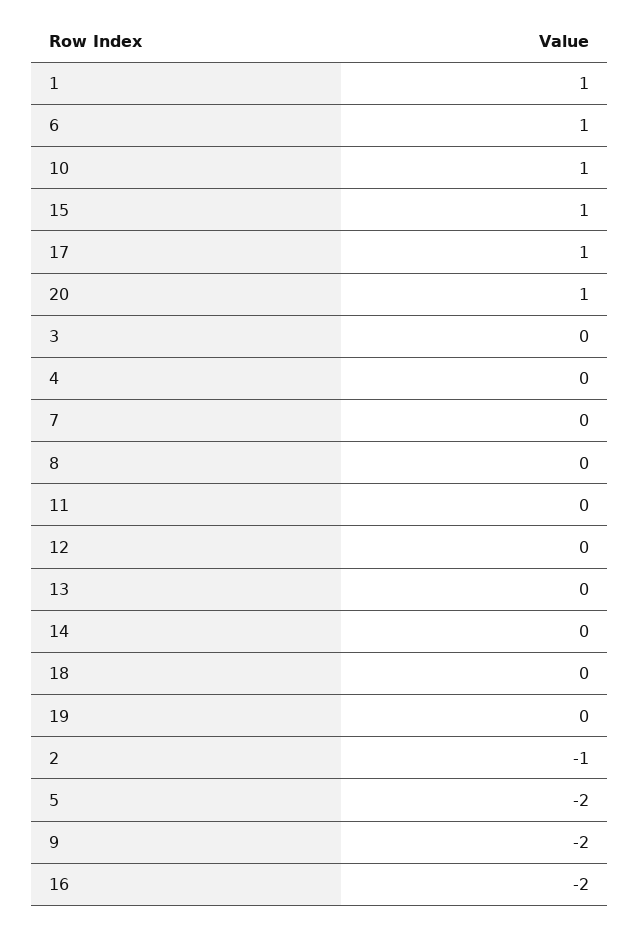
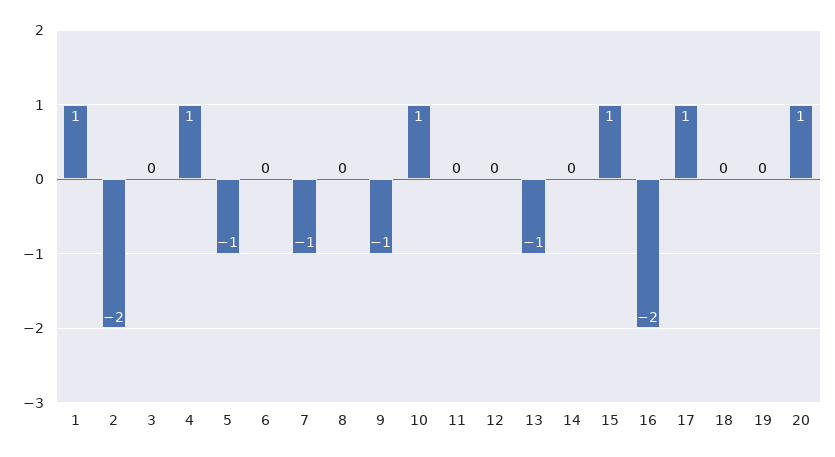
6: 1 -> 0
4: 0 -> 1
7: 0 -> -1
13: 0 -> -1
2: -1 -> -2
5: -2 -> -1
9: -2 -> -1

